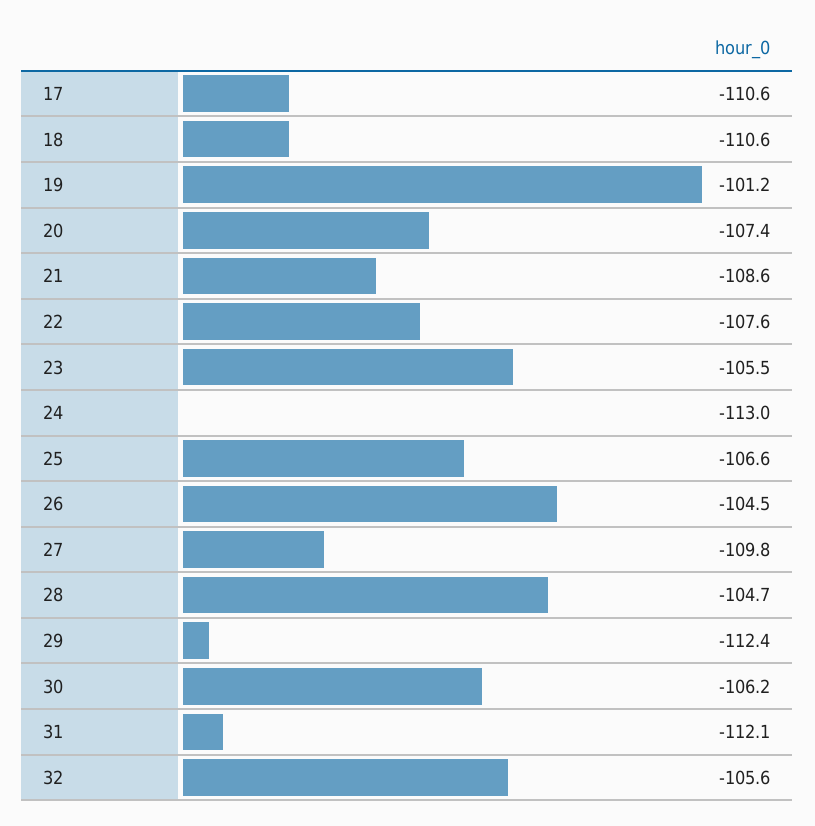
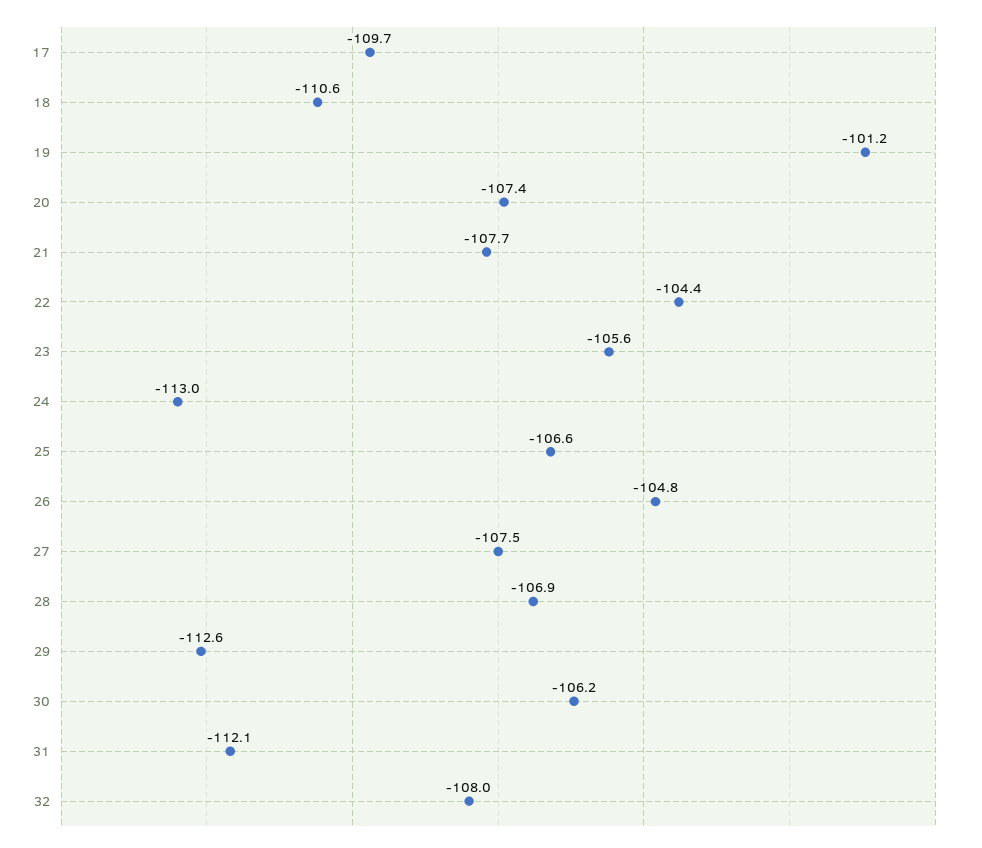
17: -110.6 -> -109.7
21: -108.6 -> -107.7
22: -107.6 -> -104.4
23: -105.5 -> -105.6
26: -104.5 -> -104.8
27: -109.8 -> -107.5
28: -104.7 -> -106.9
29: -112.4 -> -112.6
32: -105.6 -> -108

